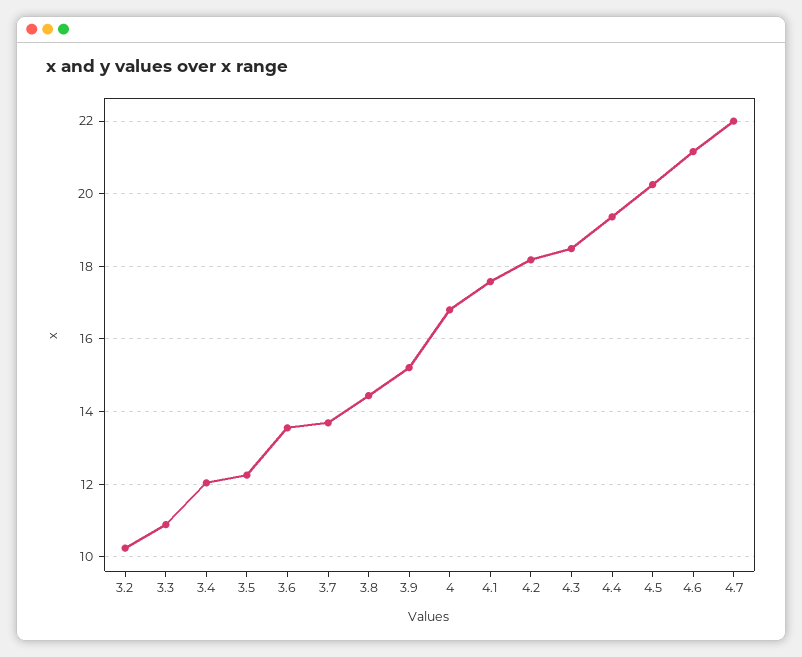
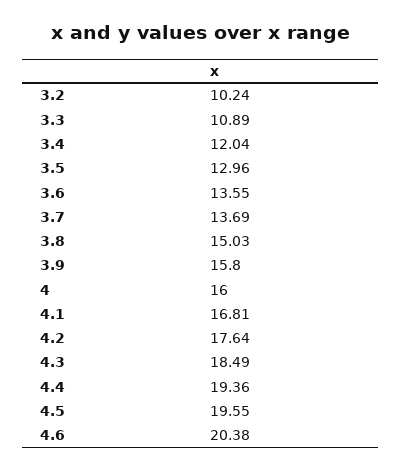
3.5: 12.2 -> 12.96
3.8: 14.4 -> 15.03
3.9: 15.2 -> 15.8
4: 16.8 -> 16
4.1: 17.6 -> 16.81
4.2: 18.2 -> 17.64
4.5: 20.2 -> 19.55
4.6: 21.2 -> 20.38
4.7: 22 -> none

